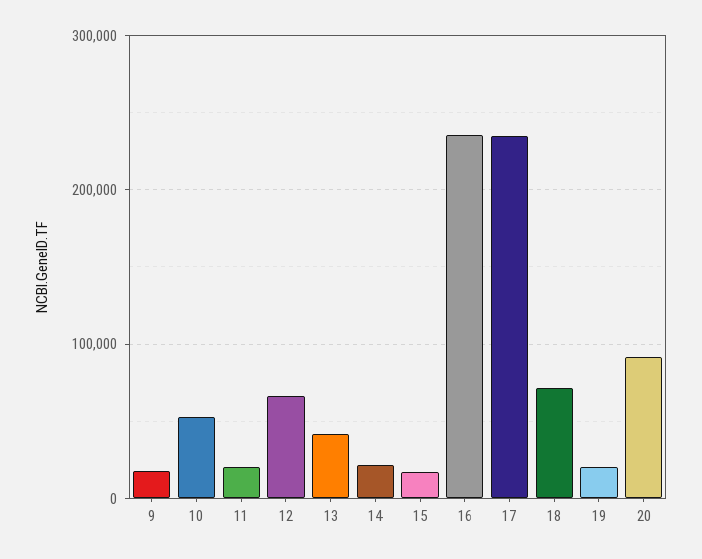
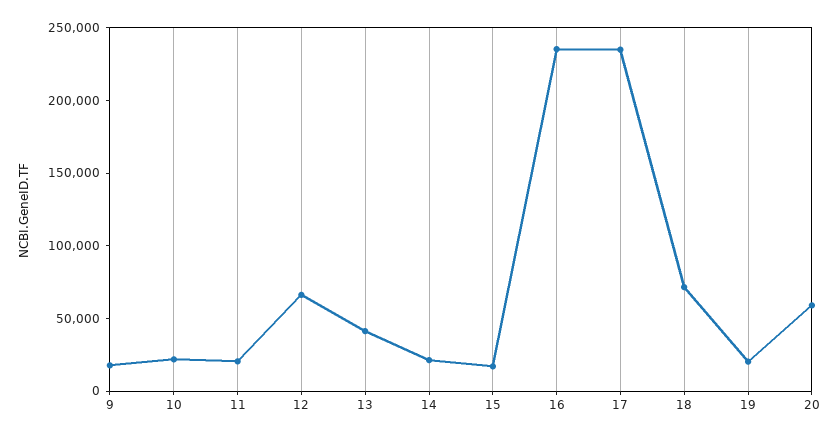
10: 50000 -> 20000
20: 90000 -> 60000

